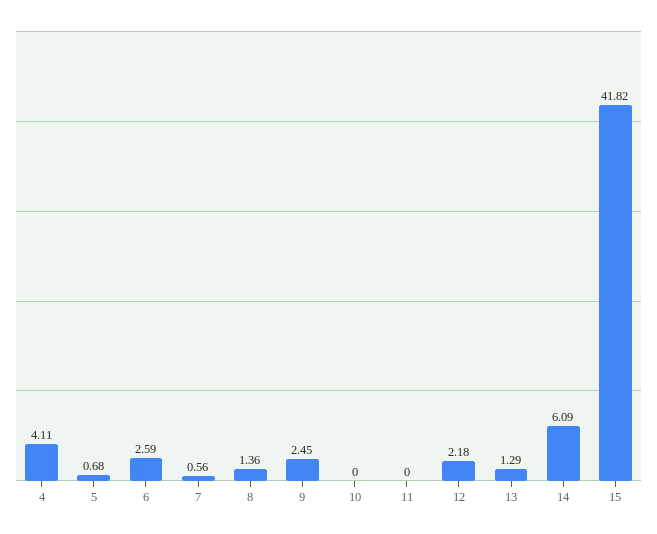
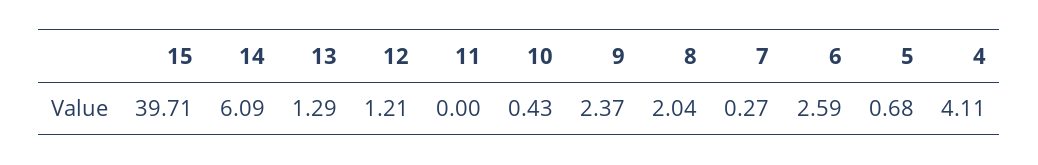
7: 0.56 -> 0.27
8: 1.36 -> 2.04
9: 2.45 -> 2.37
10: 0 -> 0.43
12: 2.18 -> 1.21
15: 41.82 -> 39.71

